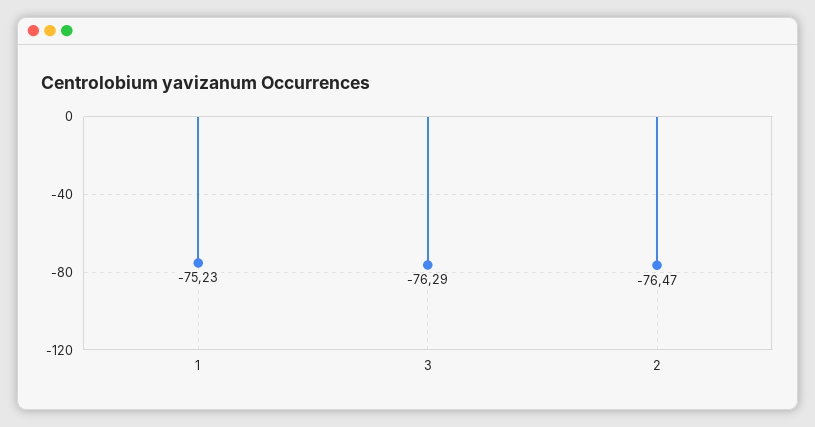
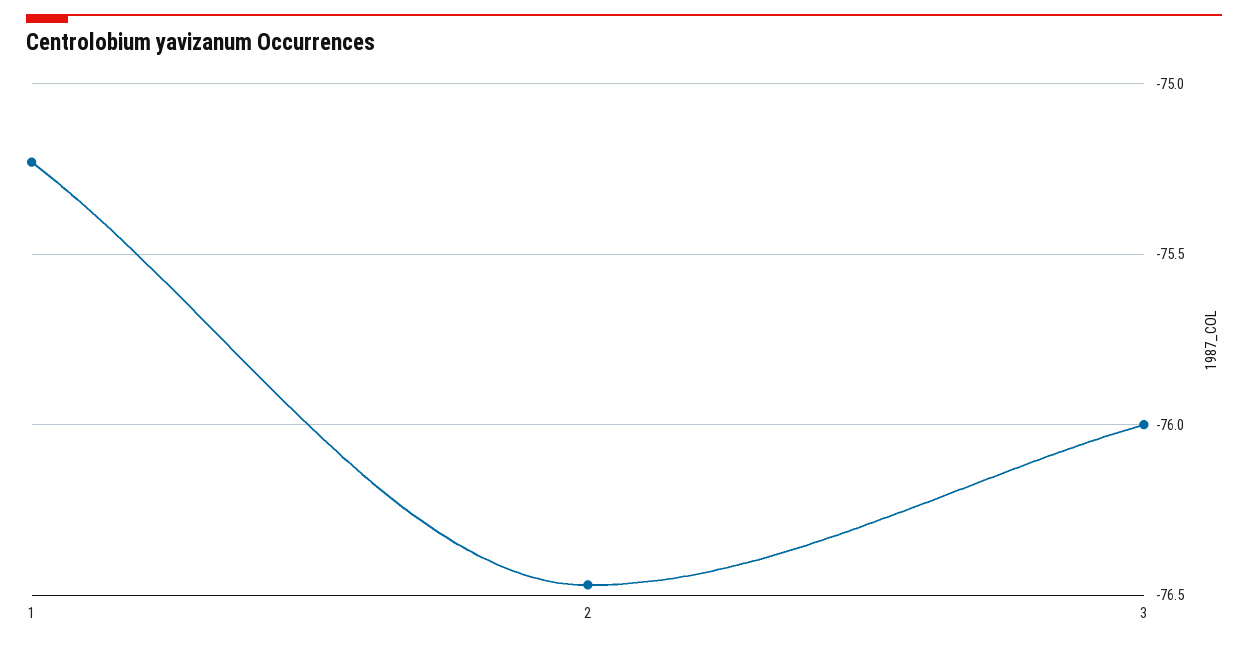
3: -76.29 -> -76

